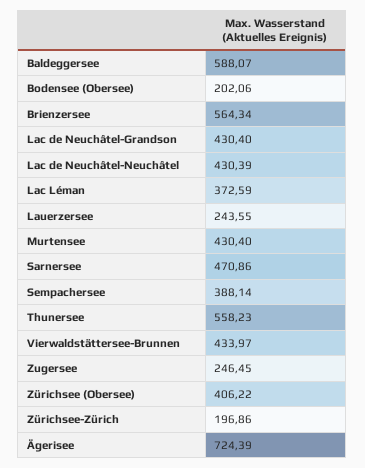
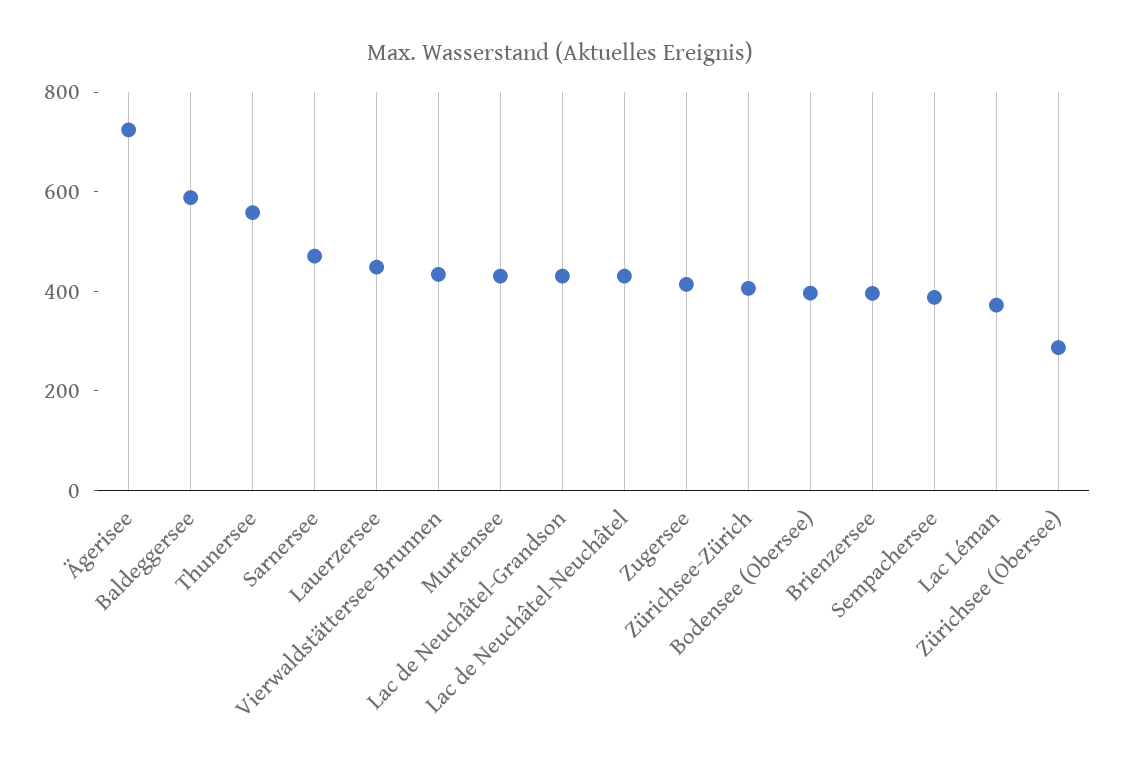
Bodensee (Obersee): 202.06 -> 400
Brienzersee: 564.34 -> 400
Lauerzersee: 243.55 -> 450
Zugersee: 246.45 -> 400
Zürichsee (Obersee): 406.22 -> 300
Zürichsee-Zürich: 196.86 -> 400

